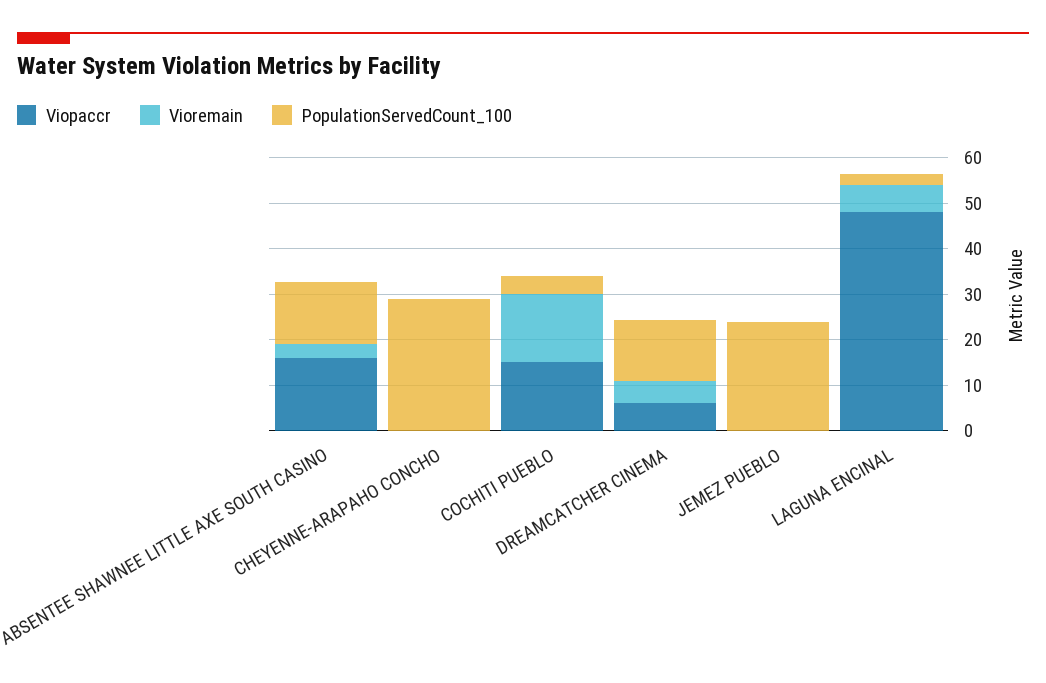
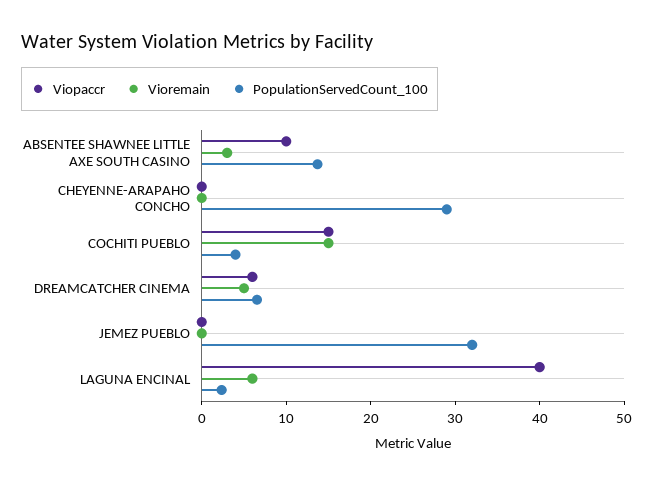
Viopaccr, ABSENTEE SHAWNEE LITTLE AXE SOUTH CASINO: 16 -> 10
PopulationServedCount_100, DREAMCATCHER CINEMA: 14 -> 6
PopulationServedCount_100, JEMEZ PUEBLO: 24 -> 32
Viopaccr, LAGUNA ENCINAL: 48 -> 40

